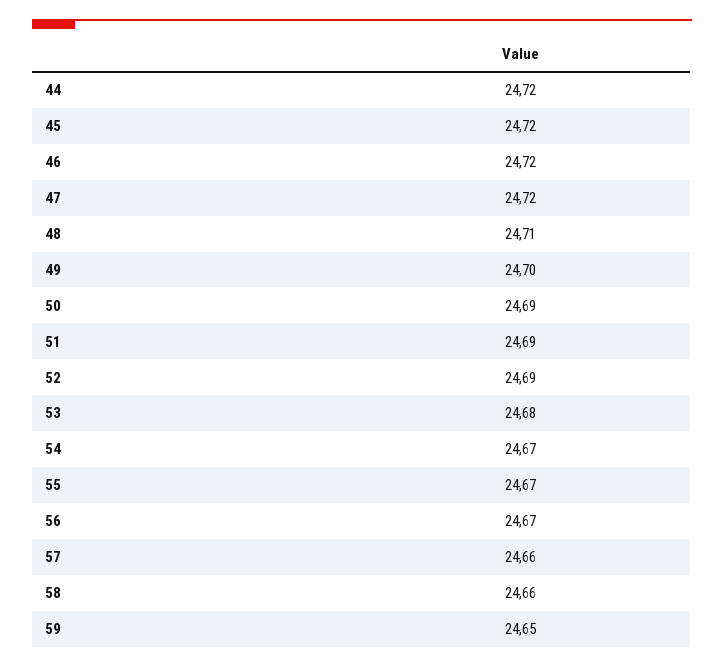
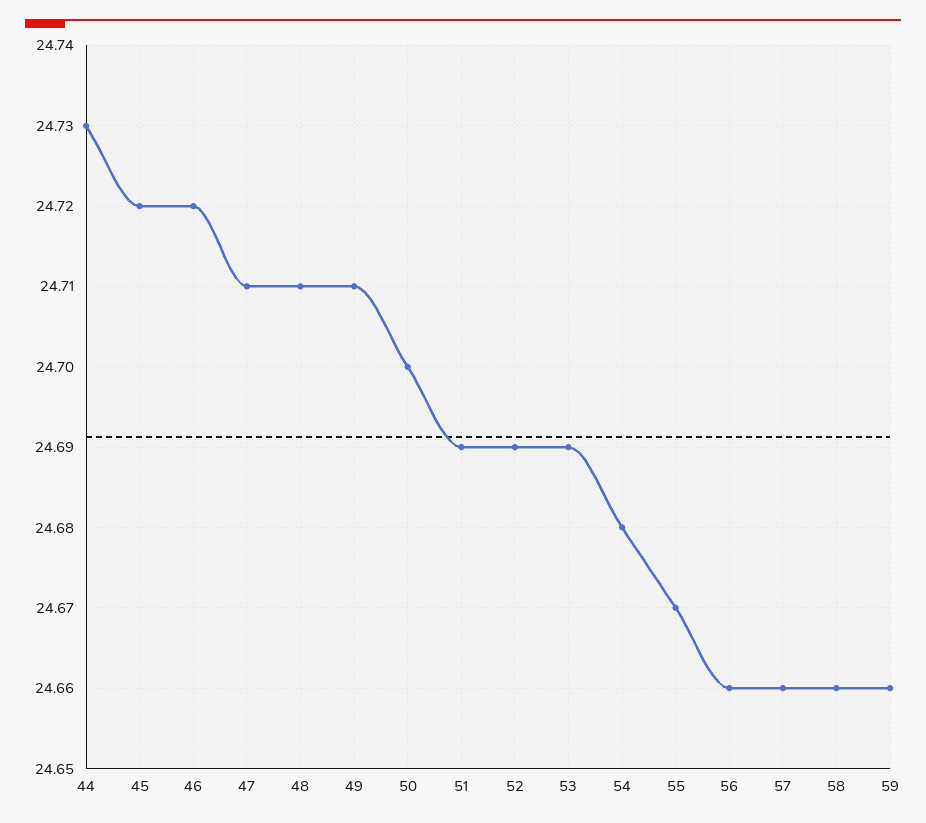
44: 24.72 -> 24.73
47: 24.72 -> 24.71
49: 24.7 -> 24.71
50: 24.69 -> 24.7
53: 24.68 -> 24.69
54: 24.67 -> 24.68
56: 24.67 -> 24.66
59: 24.65 -> 24.66

